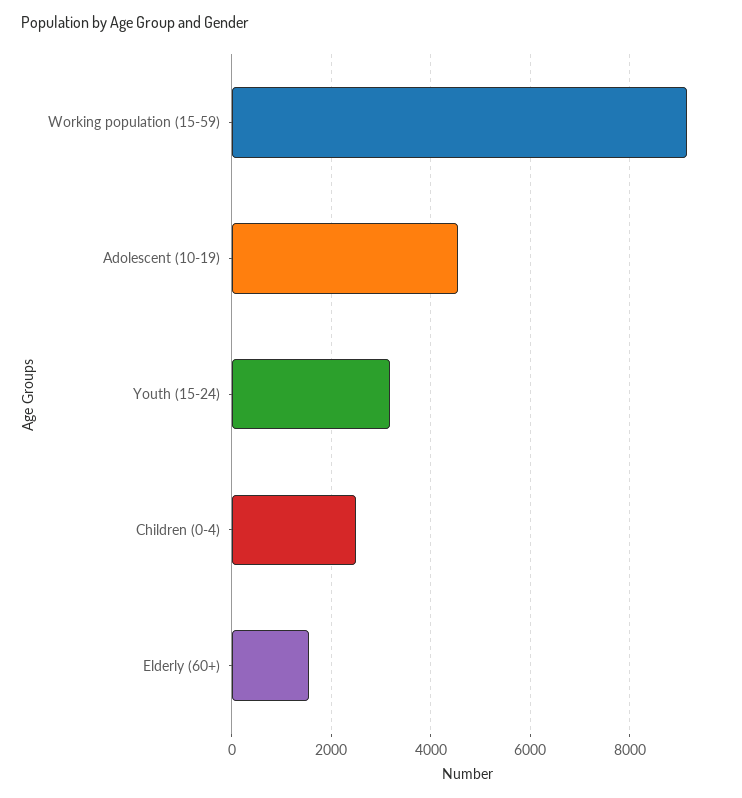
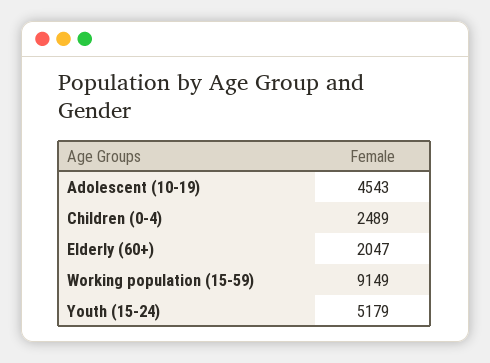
Youth (15-24): 3200 -> 5179
Elderly (60+): 1600 -> 2047

